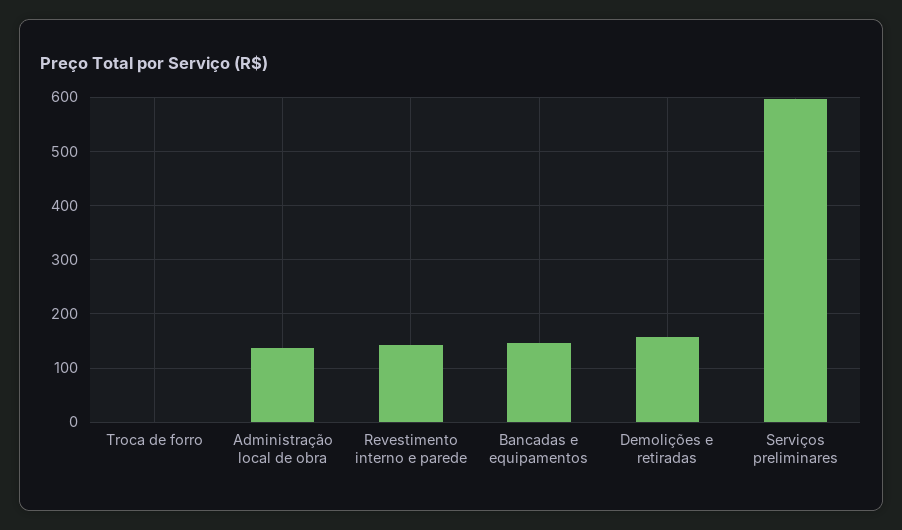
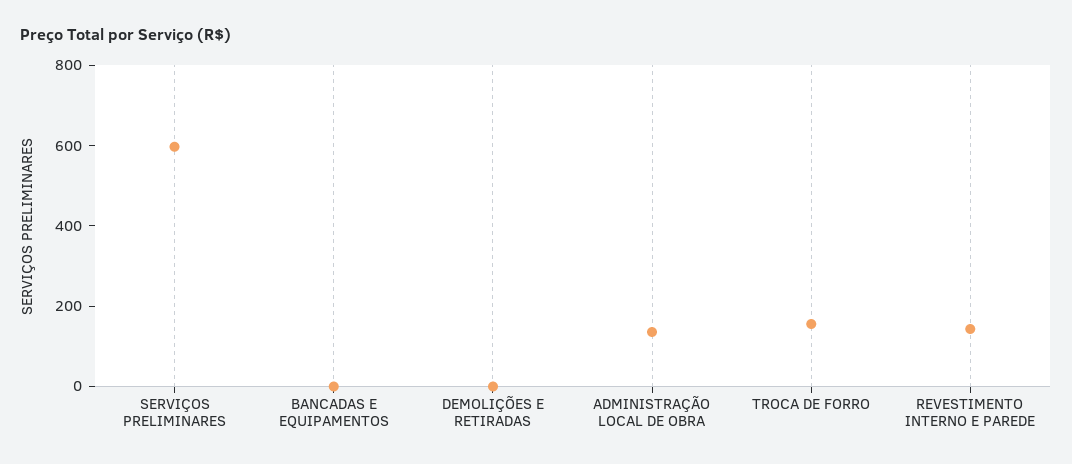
Troca de forro: 0 -> 150
Bancadas e equipamentos: 140 -> 0
Demolições e retiradas: 160 -> 0

